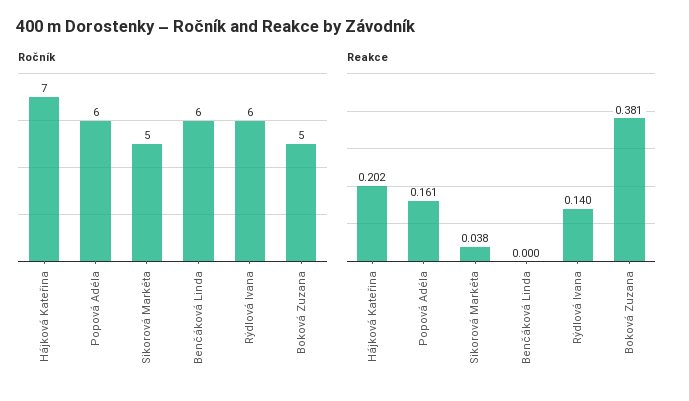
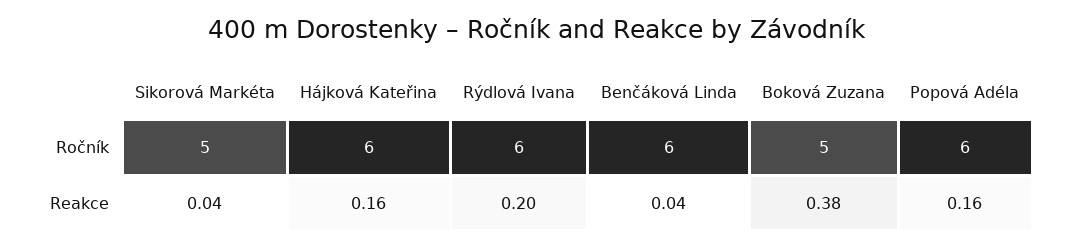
Ročník, Hájková Kateřina: 7 -> 6
Reakce, Hájková Kateřina: 0.202 -> 0.16
Reakce, Benčáková Linda: 0 -> 0.04
Reakce, Rýdlová Ivana: 0.14 -> 0.2

